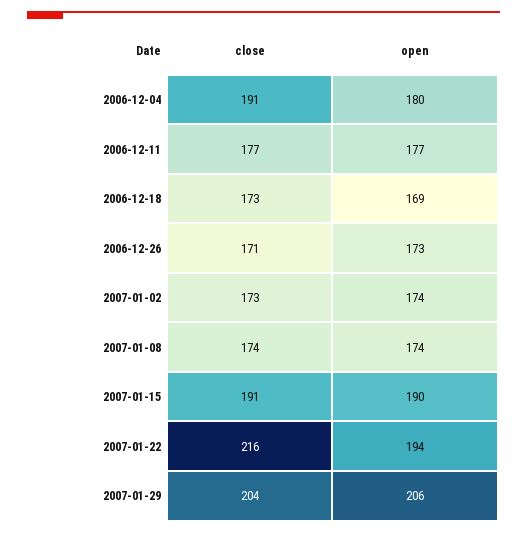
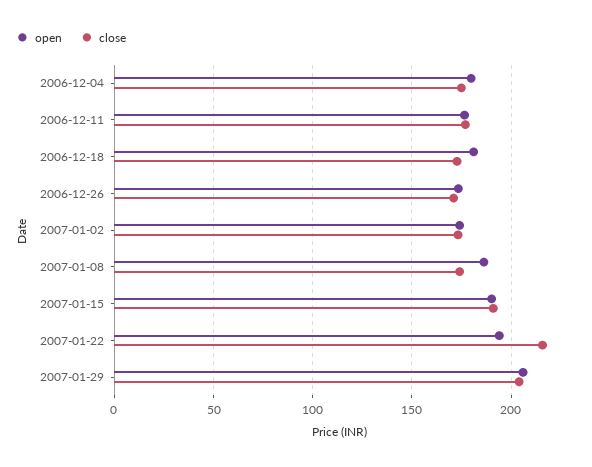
close, 2006-12-04: 191 -> 175
open, 2006-12-18: 169 -> 180
open, 2007-01-08: 174 -> 185

